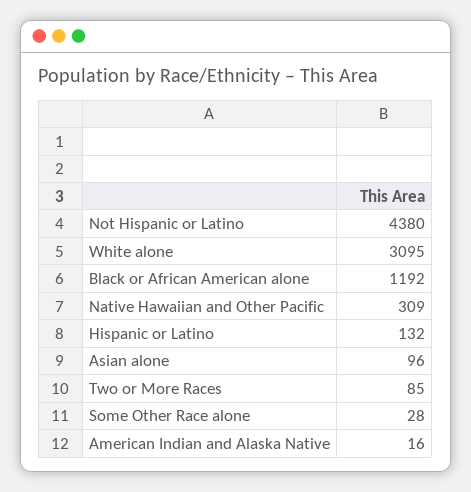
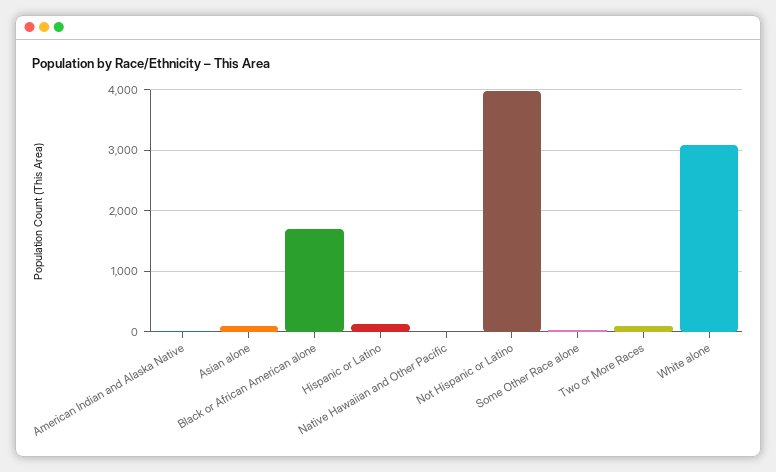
Not Hispanic or Latino: 4380 -> 4000
Black or African American alone: 1192 -> 1700
Native Hawaiian and Other Pacific: 309 -> 0

